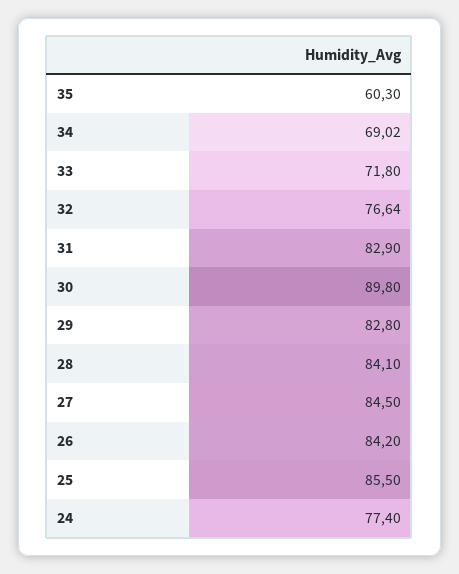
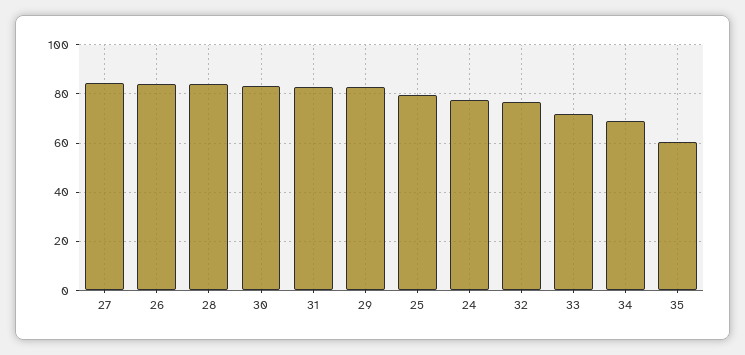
30: 89.8 -> 82.5
25: 85.5 -> 80

